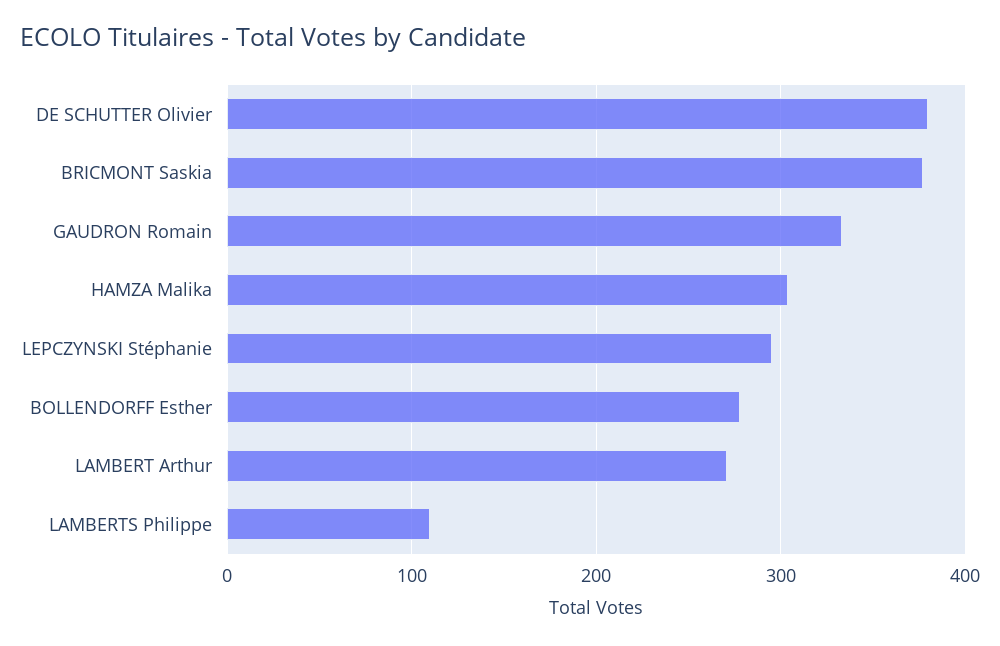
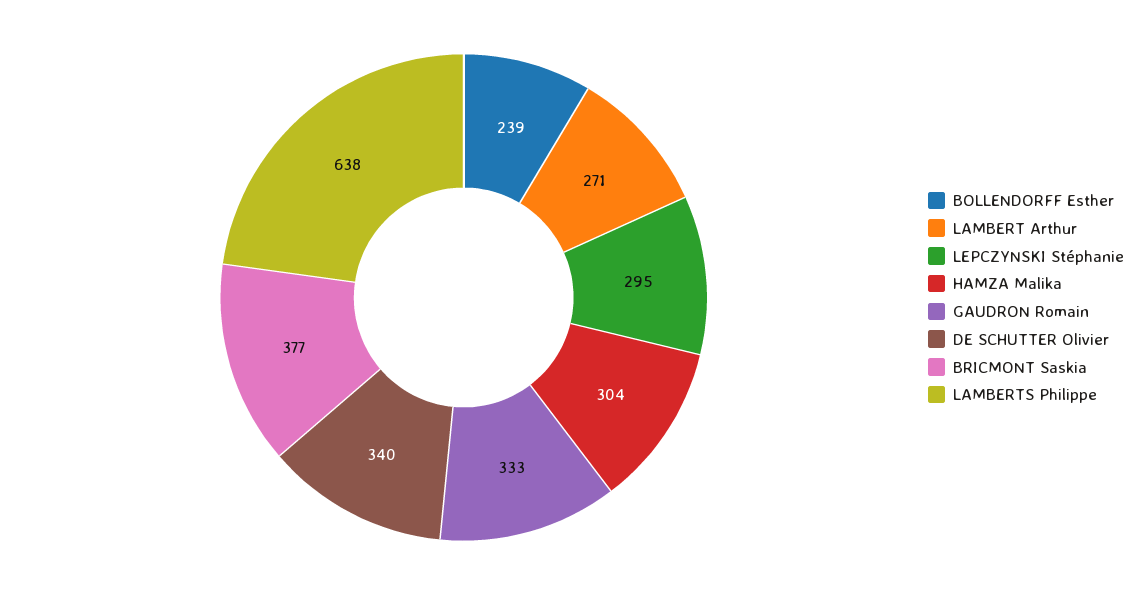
DE SCHUTTER Olivier: 380 -> 340
BOLLENDORFF Esther: 280 -> 239
LAMBERTS Philippe: 110 -> 638

